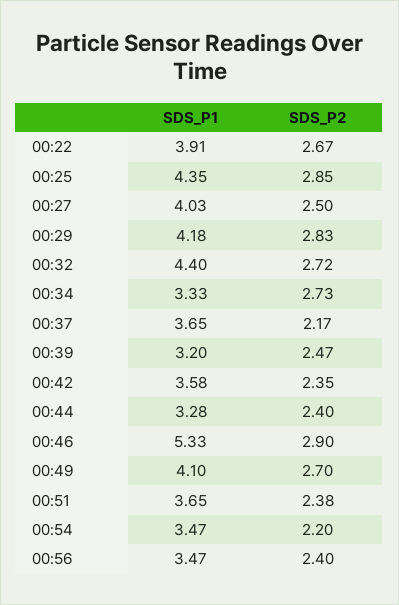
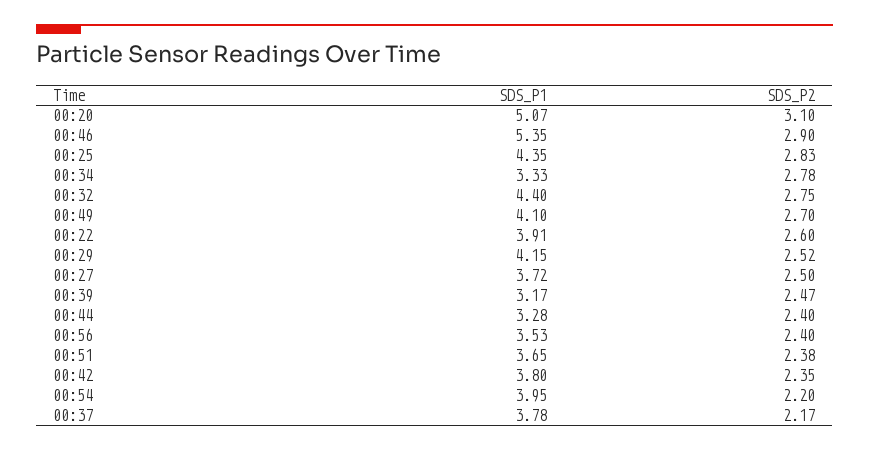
SDS_P2, 00:22: 2.67 -> 2.6
SDS_P2, 00:25: 2.85 -> 2.83
SDS_P1, 00:27: 4.03 -> 3.72
SDS_P1, 00:29: 4.18 -> 4.15
SDS_P2, 00:29: 2.83 -> 2.52
SDS_P2, 00:32: 2.72 -> 2.75
SDS_P2, 00:34: 2.73 -> 2.78
SDS_P1, 00:37: 3.65 -> 3.78
SDS_P1, 00:39: 3.2 -> 3.17
SDS_P1, 00:42: 3.58 -> 3.8
SDS_P1, 00:46: 5.33 -> 5.35
SDS_P1, 00:54: 3.47 -> 3.95
SDS_P1, 00:56: 3.47 -> 3.53
SDS_P1, 00:20: none -> 5.07
SDS_P2, 00:20: none -> 3.1

